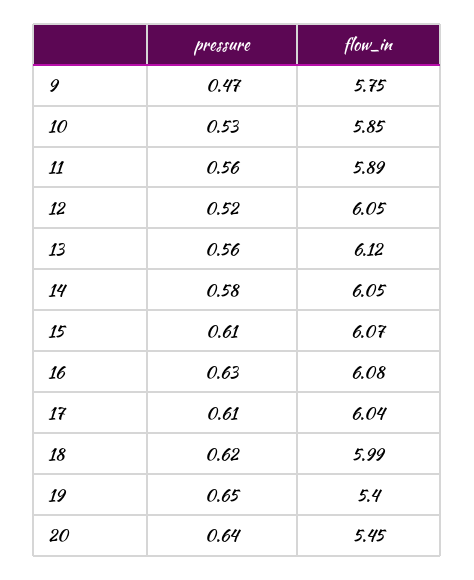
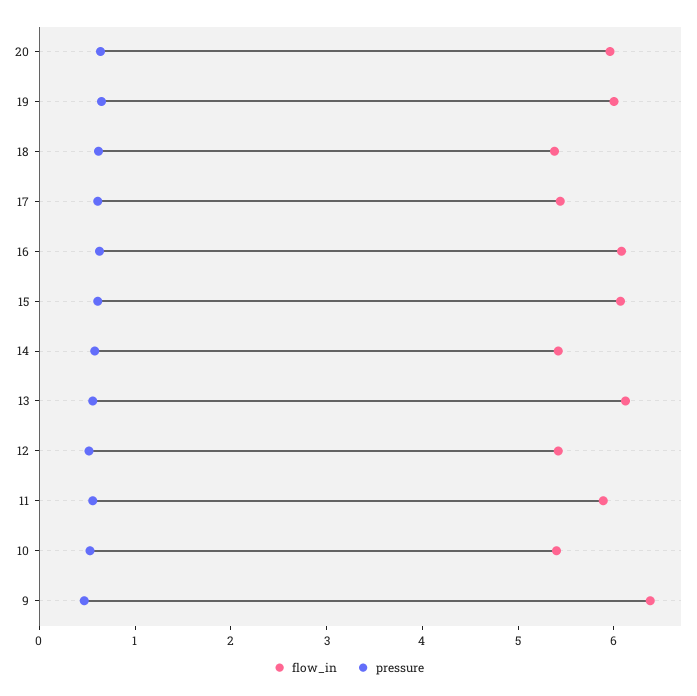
flow_in, 9: 5.75 -> 6.4
flow_in, 10: 5.85 -> 5.4
flow_in, 12: 6.05 -> 5.4
flow_in, 14: 6.05 -> 5.4
flow_in, 17: 6.04 -> 5.4
flow_in, 18: 5.99 -> 5.4
flow_in, 19: 5.4 -> 6
flow_in, 20: 5.45 -> 6

